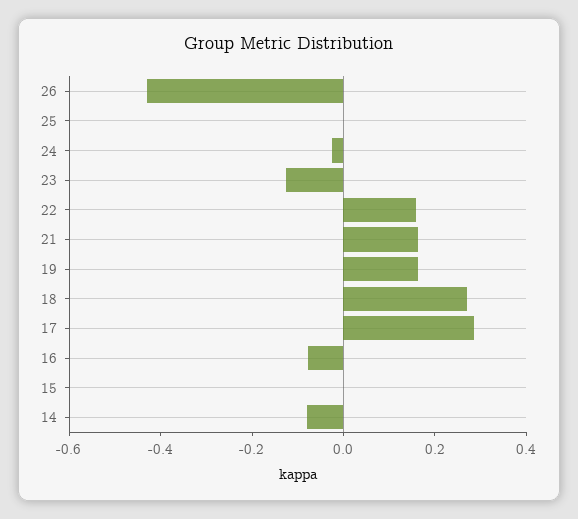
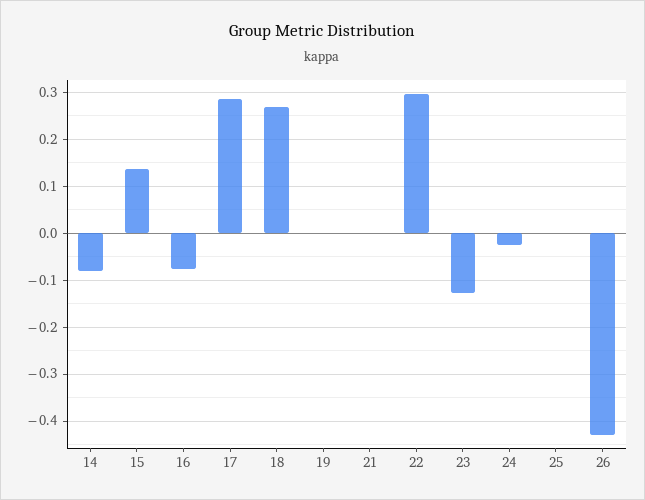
22: 0.15 -> 0.3
21: 0.15 -> 0
19: 0.15 -> 0
15: 0 -> 0.14

